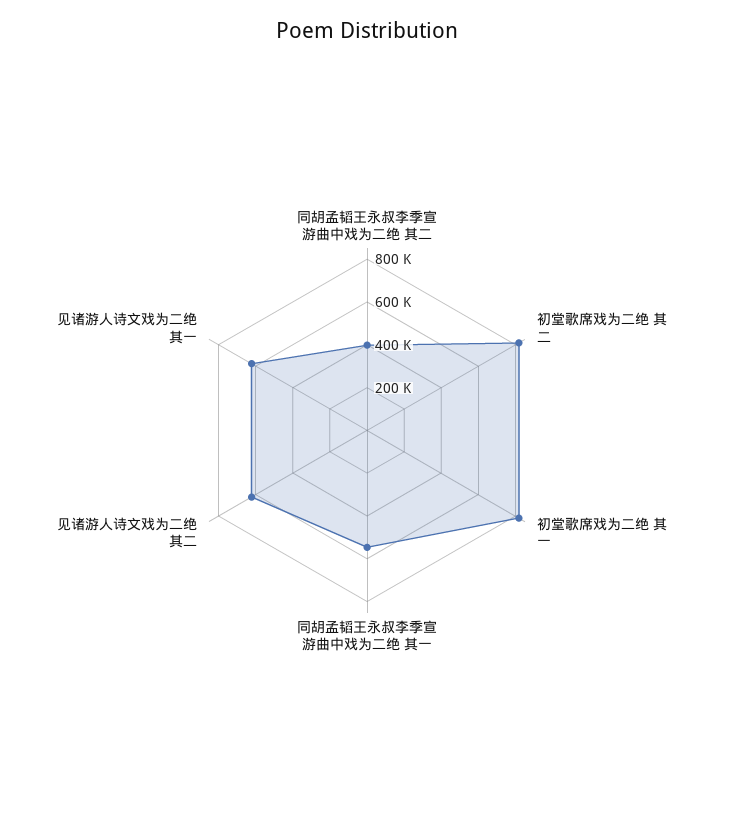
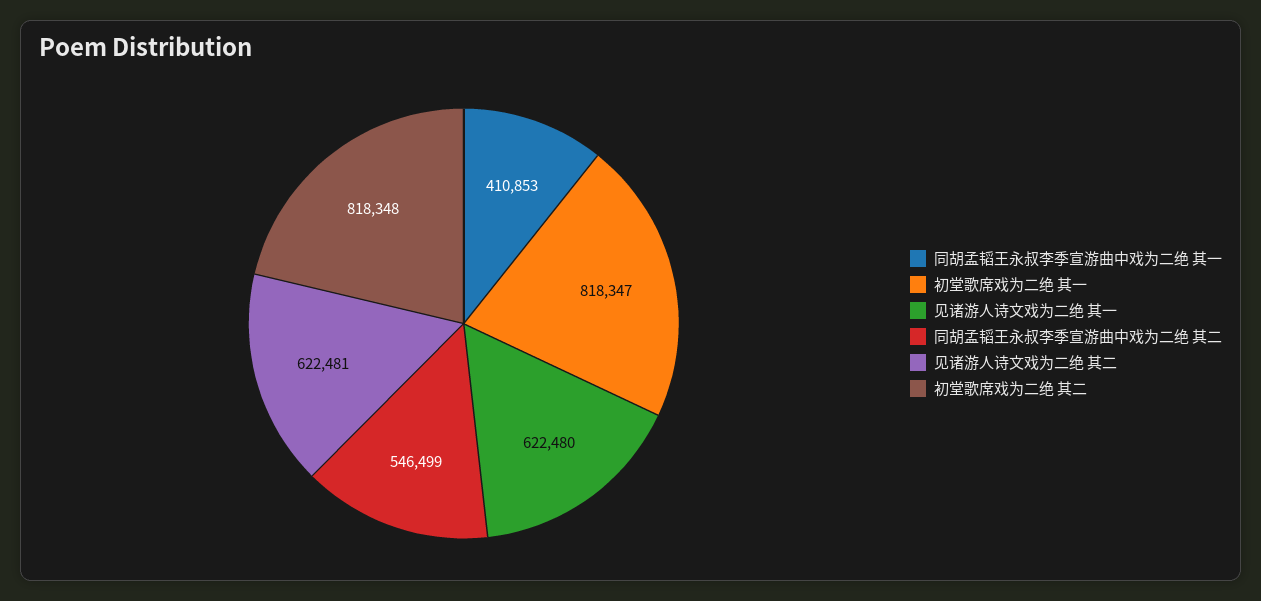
同胡孟韬王永叔李季宣游曲中戏为二绝 其二: 400000 -> 546499
同胡孟韬王永叔李季宣游曲中戏为二绝 其一: 550000 -> 410853

